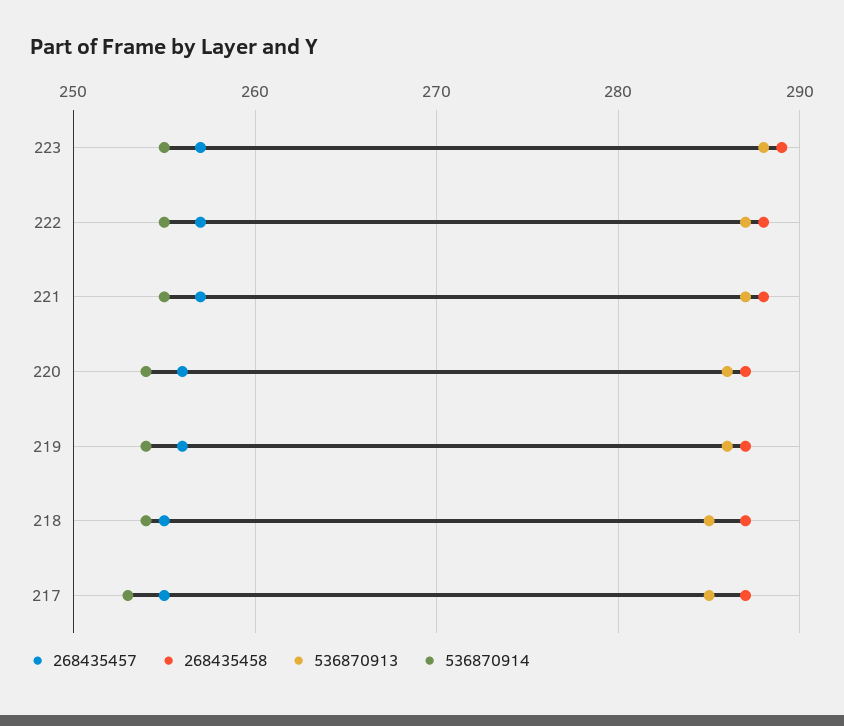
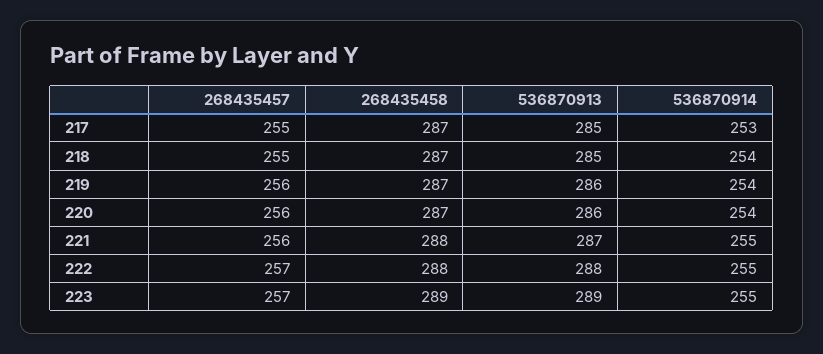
536870913, 223: 288 -> 289
536870913, 222: 287 -> 288
268435457, 221: 257 -> 256

